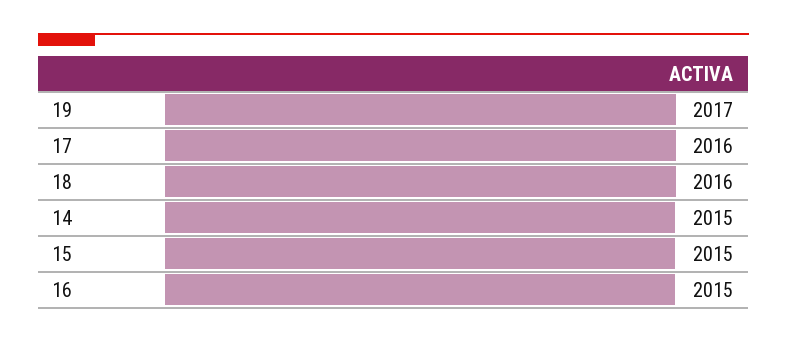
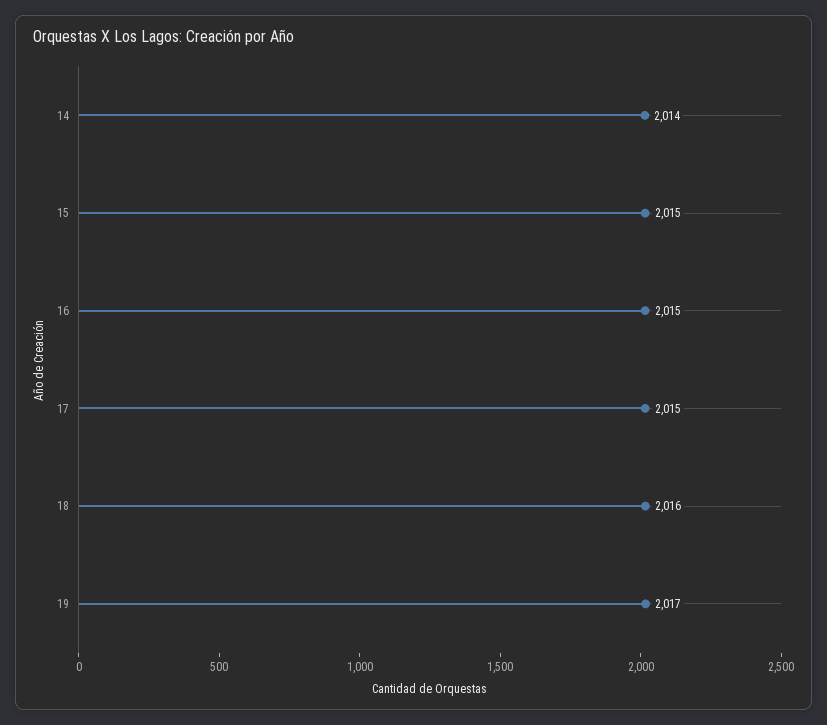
17: 2016 -> 2015
14: 2015 -> 2014

